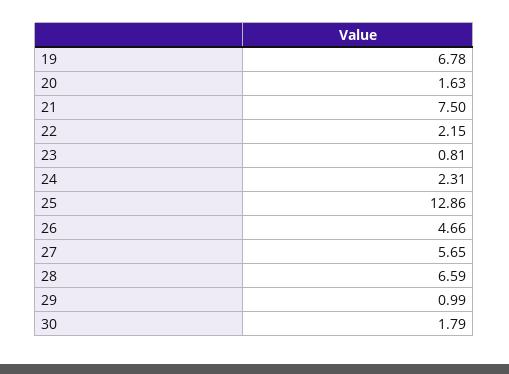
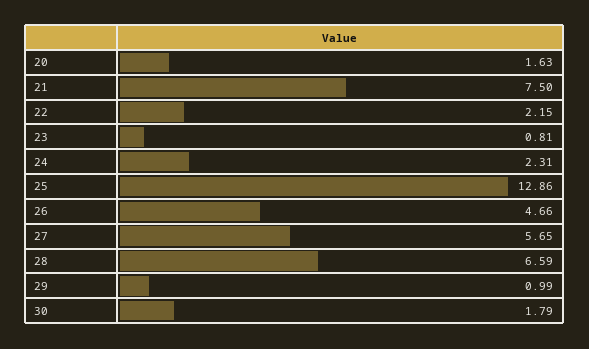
19: 6.78 -> none

